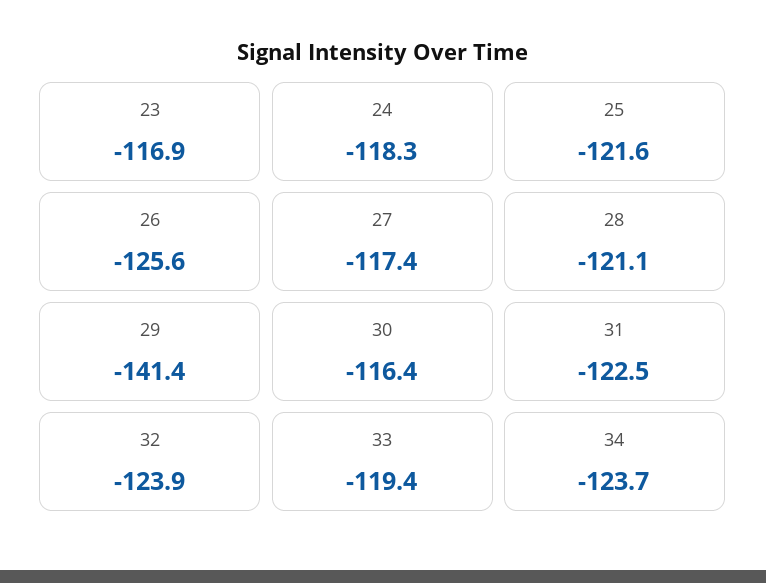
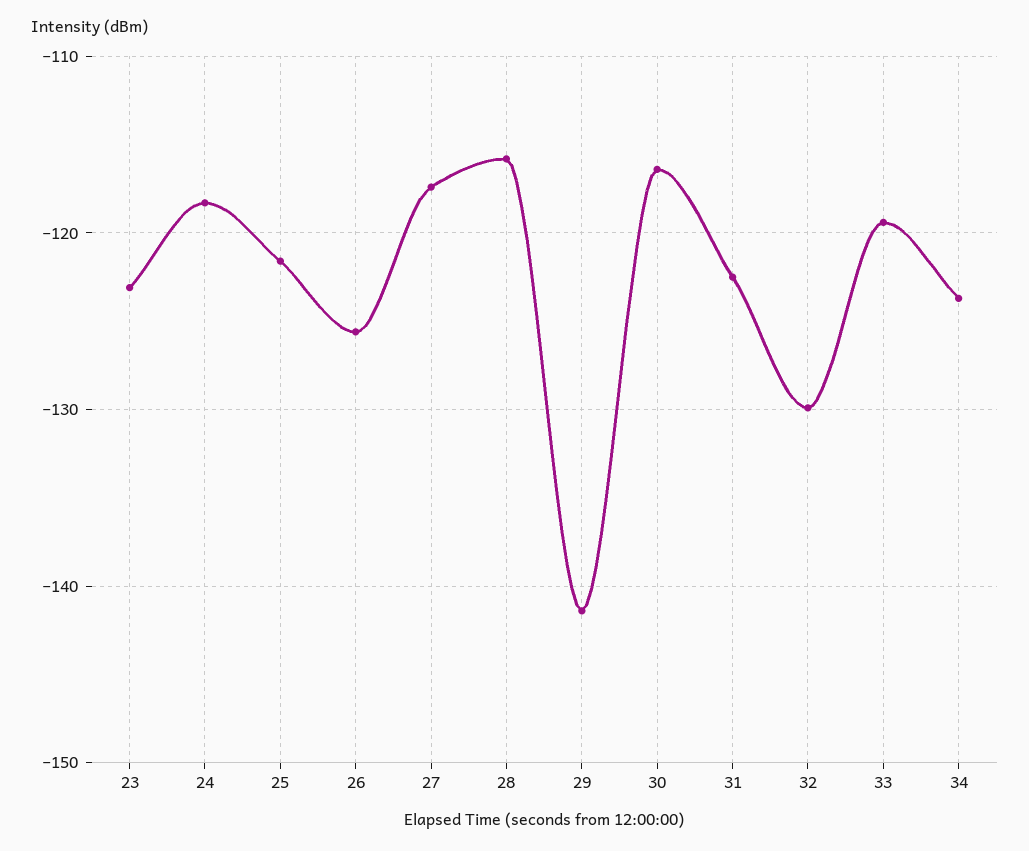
23: -116.9 -> -123
28: -121.1 -> -116
32: -123.9 -> -130

